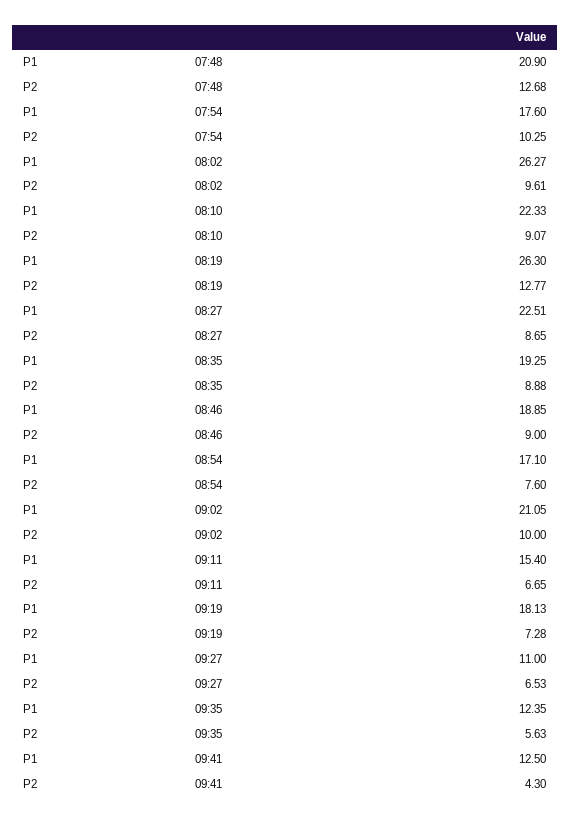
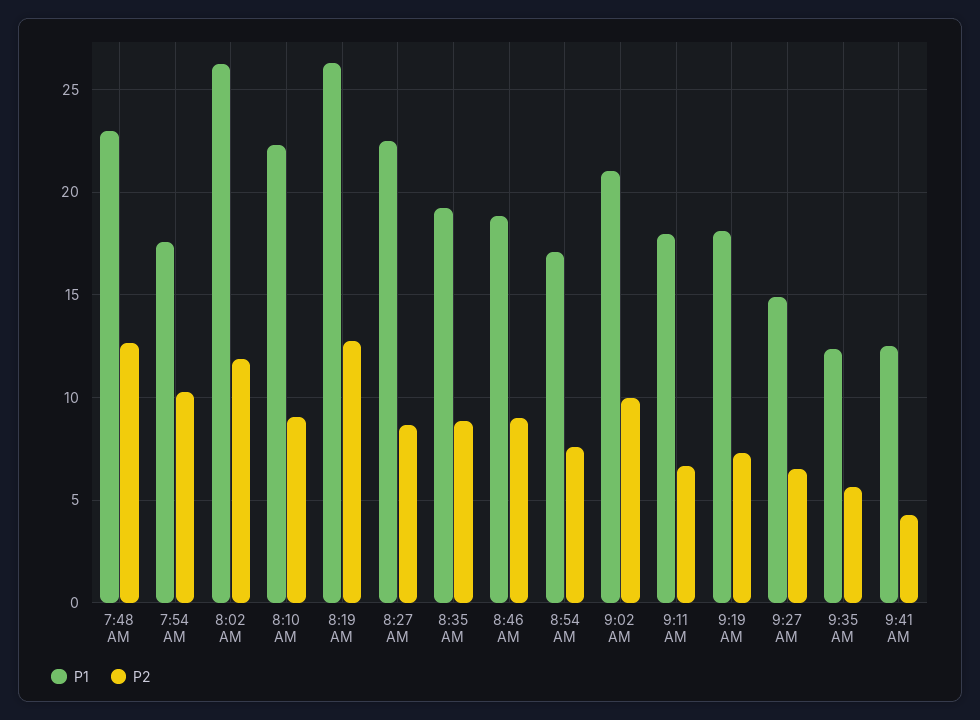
P1, 07:48: 20.9 -> 23
P2, 08:02: 9.61 -> 12
P1, 09:11: 15.4 -> 18
P1, 09:27: 11 -> 15

